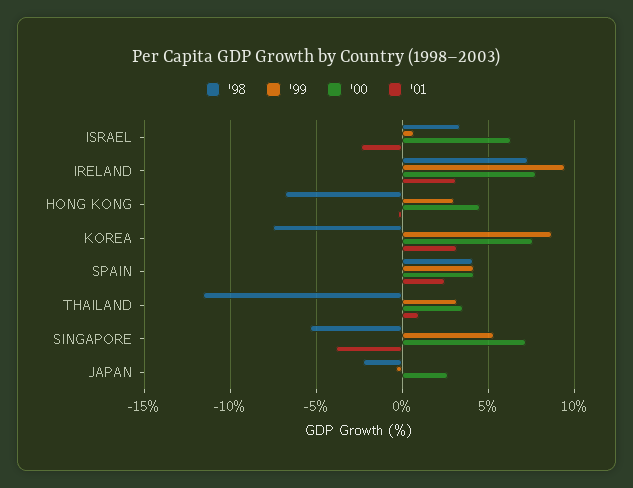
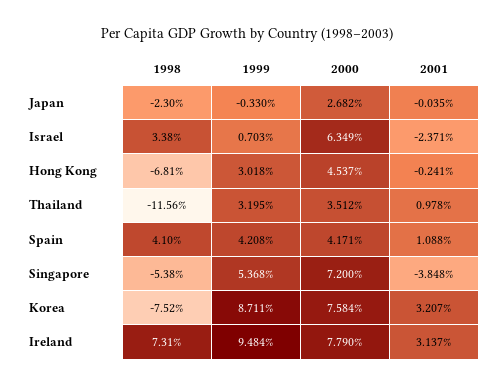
'01, SPAIN: 2.5 -> 1.088

